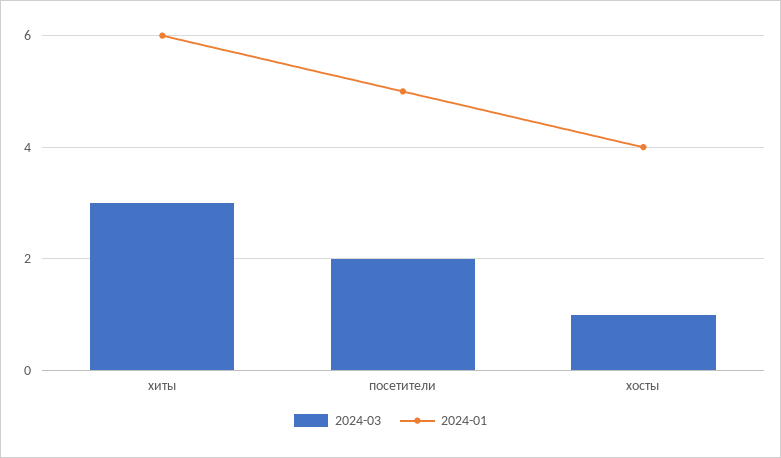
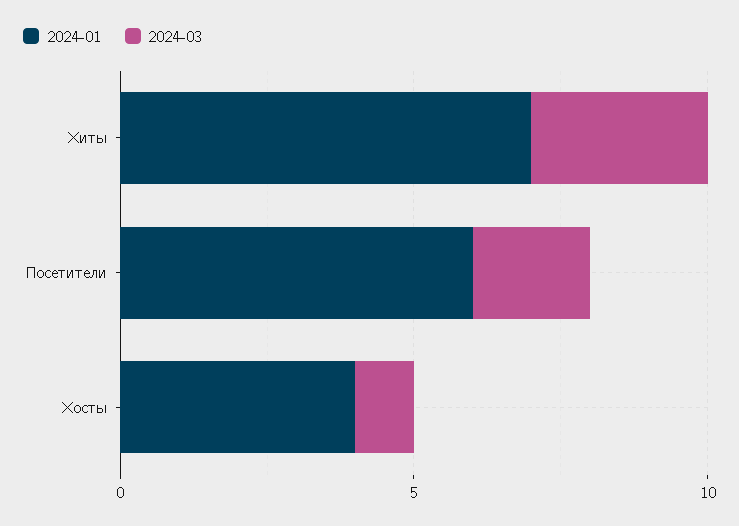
2024-01, хиты: 6 -> 7
2024-01, посетители: 5 -> 6

